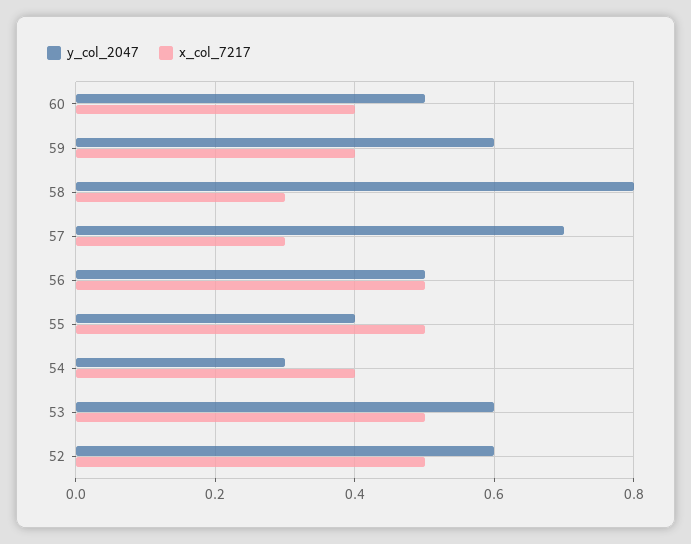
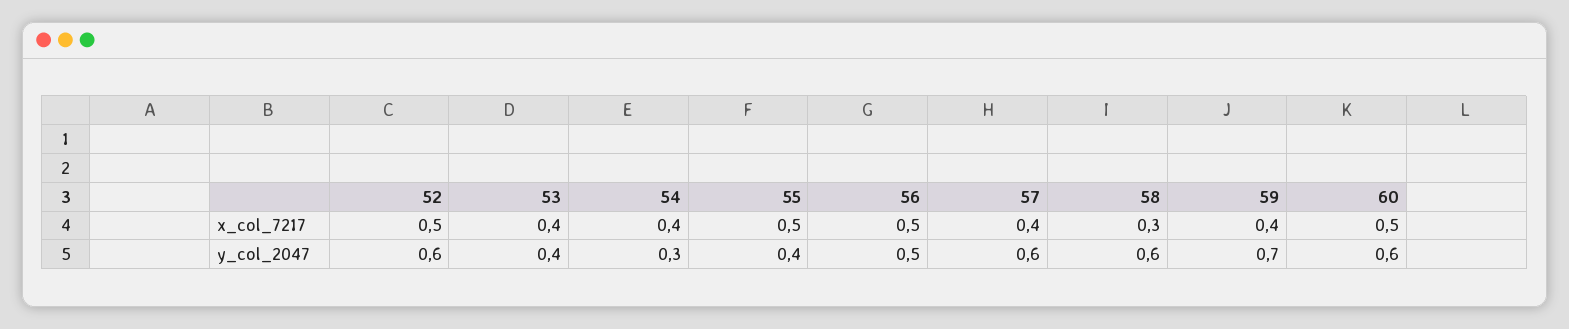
y_col_2047, 60: 0.5 -> 0.6
x_col_7217, 60: 0.4 -> 0.5
y_col_2047, 59: 0.6 -> 0.7
y_col_2047, 58: 0.8 -> 0.6
y_col_2047, 57: 0.7 -> 0.6
x_col_7217, 57: 0.3 -> 0.4
y_col_2047, 53: 0.6 -> 0.4
x_col_7217, 53: 0.5 -> 0.4

